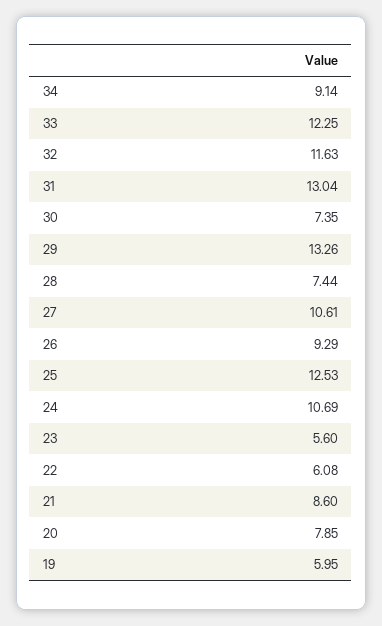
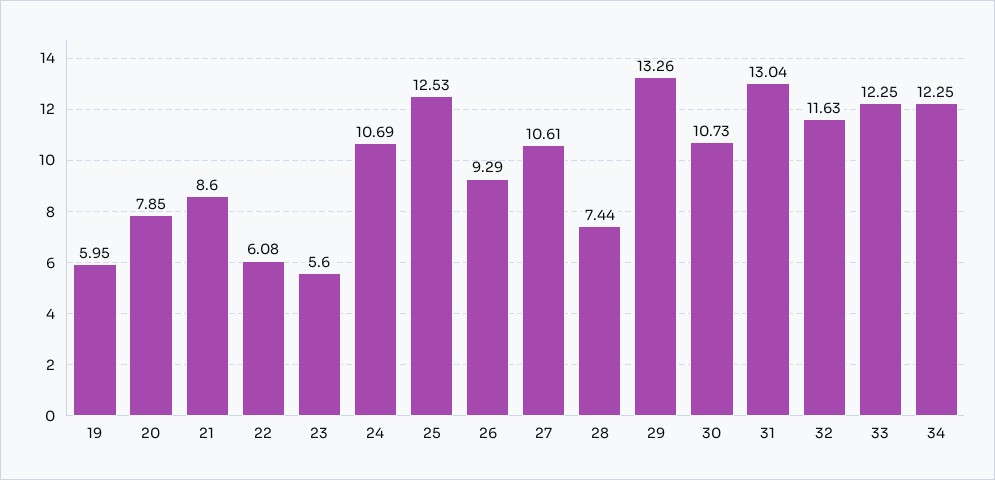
34: 9.14 -> 12.25
30: 7.35 -> 10.73

